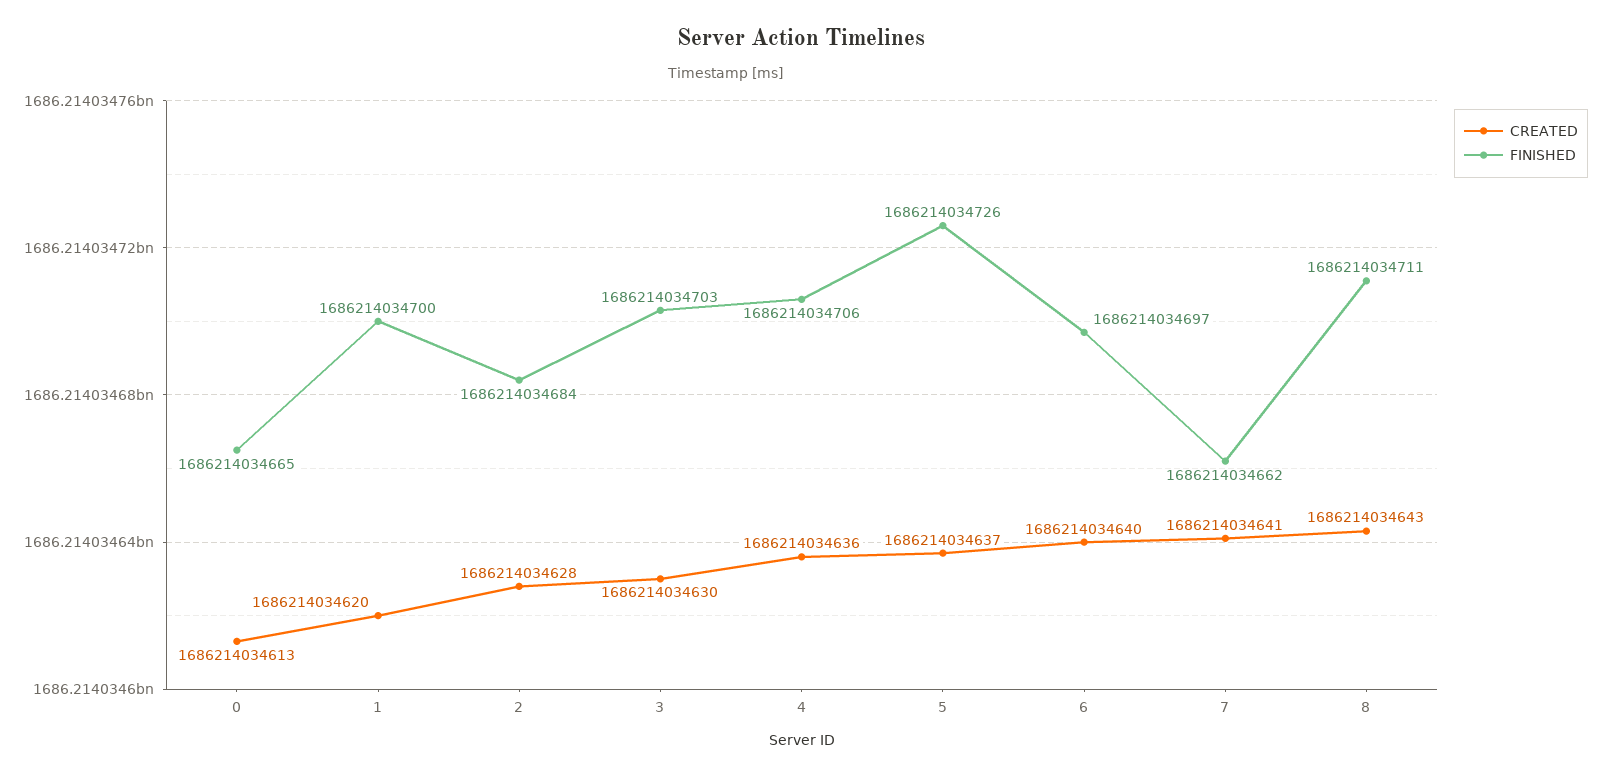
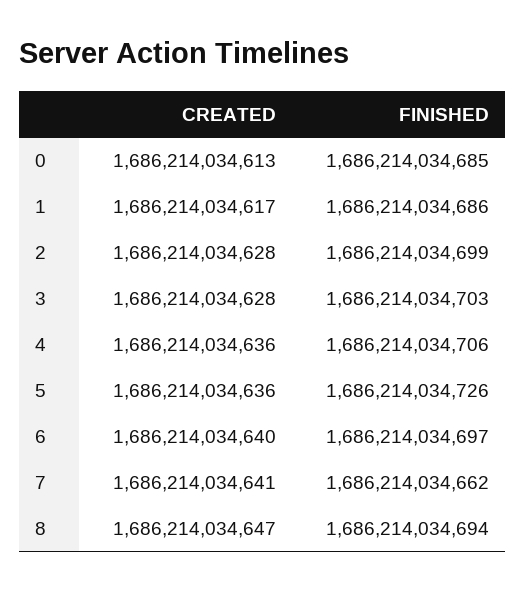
FINISHED, 0: 1686214034665 -> 1686214034685
CREATED, 1: 1686214034620 -> 1686214034617
FINISHED, 1: 1686214034700 -> 1686214034686
FINISHED, 2: 1686214034684 -> 1686214034699
CREATED, 3: 1686214034630 -> 1686214034628
CREATED, 5: 1686214034637 -> 1686214034636
CREATED, 8: 1686214034643 -> 1686214034647
FINISHED, 8: 1686214034711 -> 1686214034694

